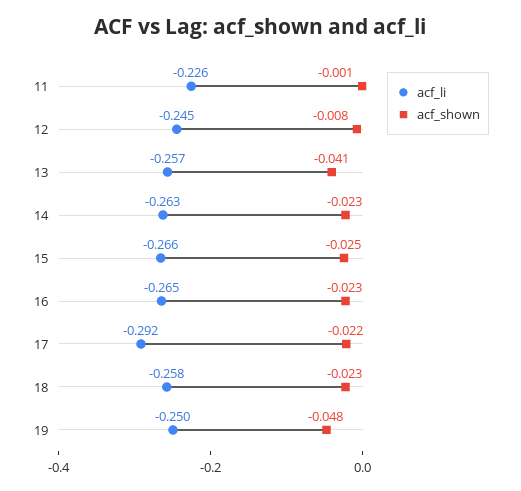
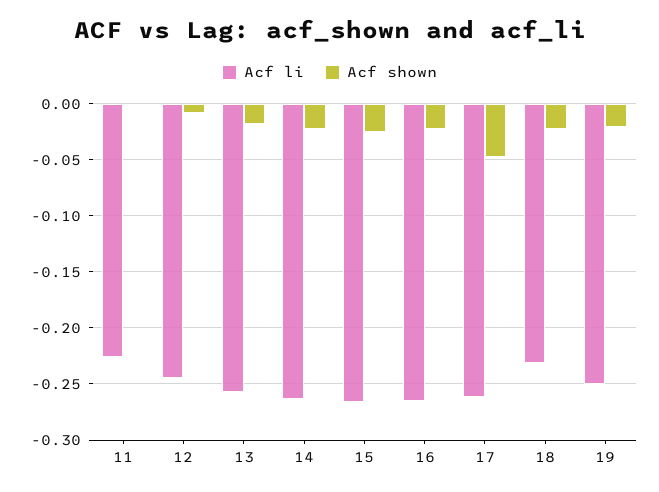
acf_shown, 13: -0.041 -> -0.02
acf_li, 17: -0.292 -> -0.26
acf_shown, 17: -0.022 -> -0.05
acf_li, 18: -0.258 -> -0.23
acf_shown, 19: -0.048 -> -0.02

